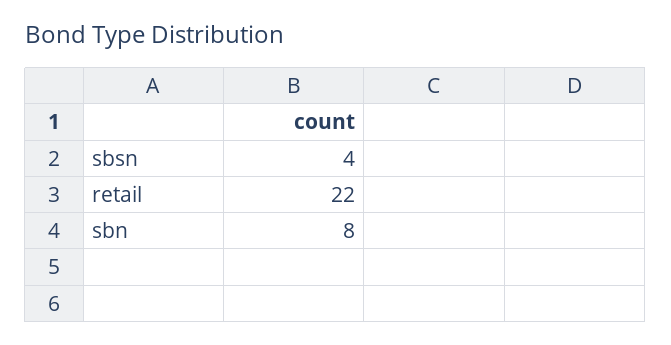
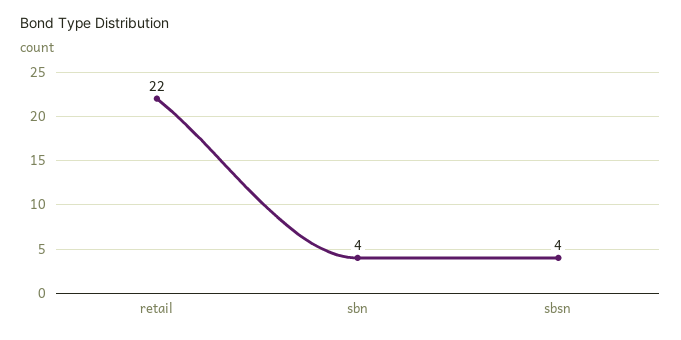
sbn: 8 -> 4

